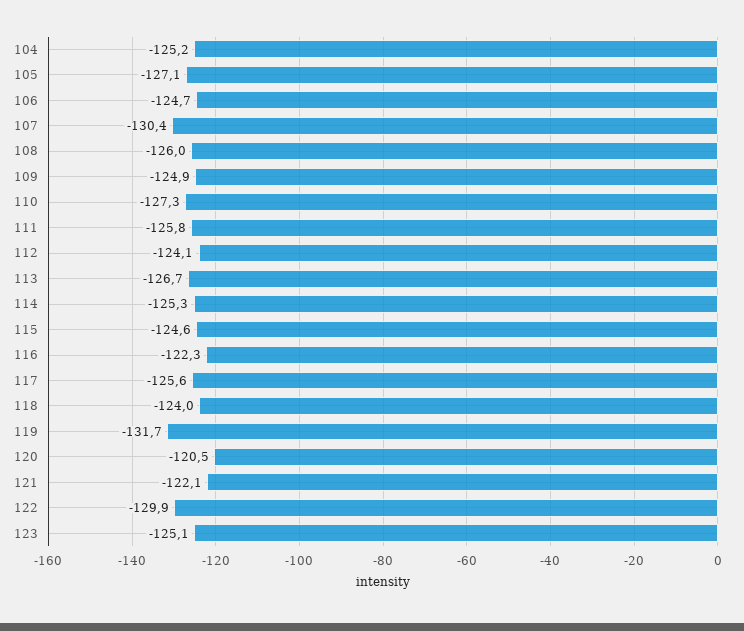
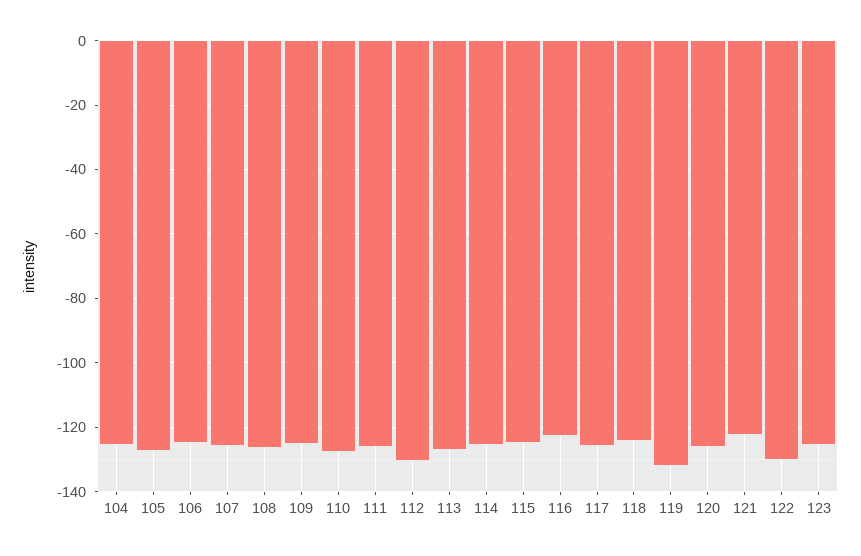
107: -130.4 -> -126
112: -124.1 -> -130
120: -120.5 -> -126

